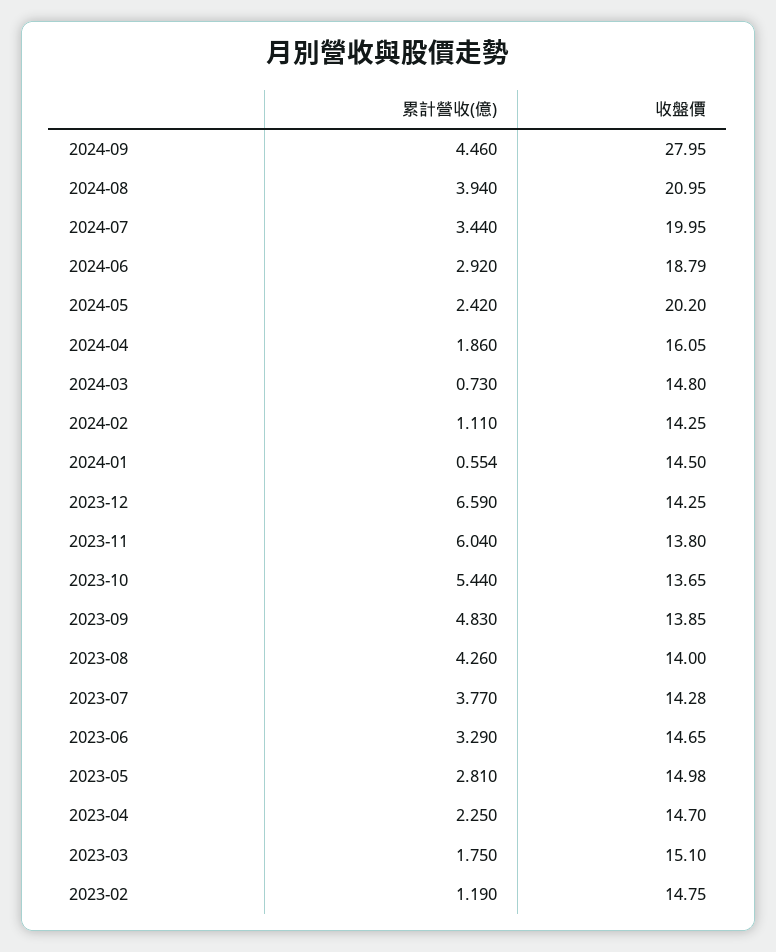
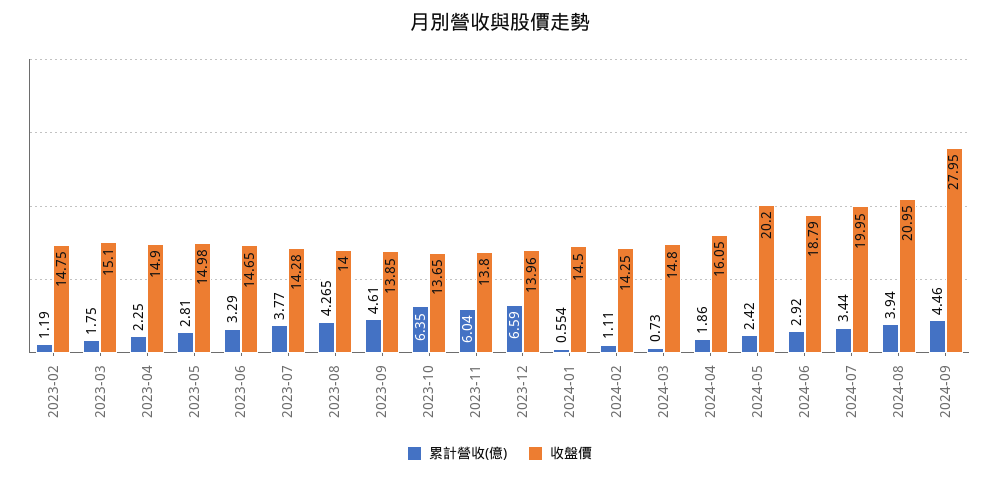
收盤價, 2023-12: 14.25 -> 13.96
累計營收(億), 2023-10: 5.44 -> 6.35
累計營收(億), 2023-09: 4.83 -> 4.61
累計營收(億), 2023-08: 4.26 -> 4.265
收盤價, 2023-04: 14.7 -> 14.9

